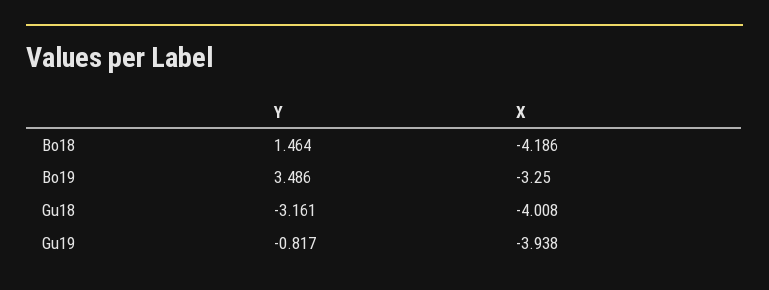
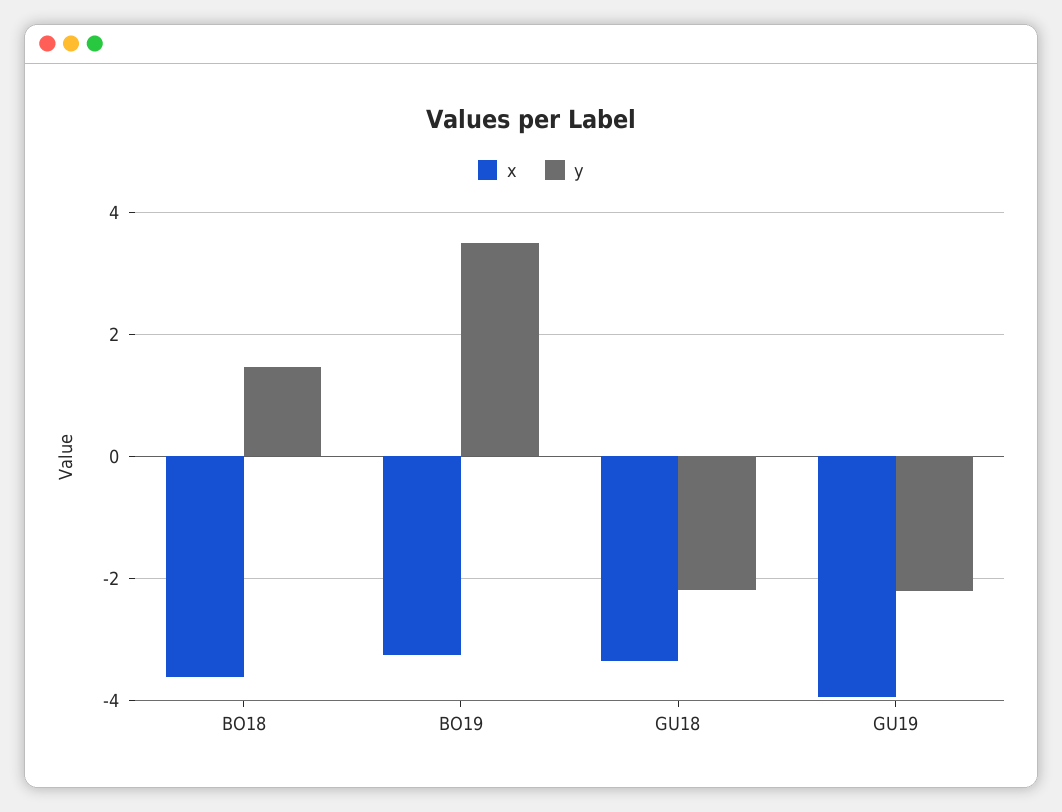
X, Bo18: -4.186 -> -3.6
Y, Gu18: -3.161 -> -2.2
X, Gu18: -4.008 -> -3.4
Y, Gu19: -0.817 -> -2.2

